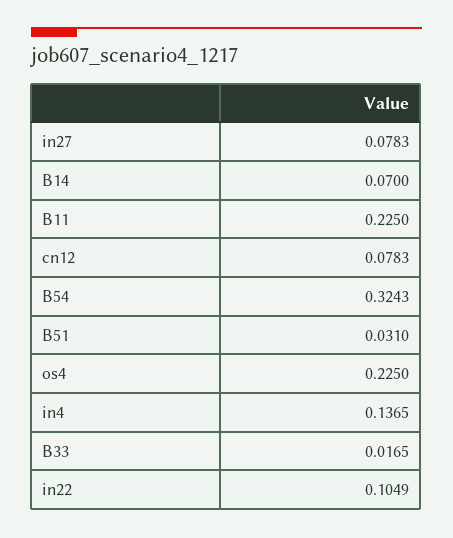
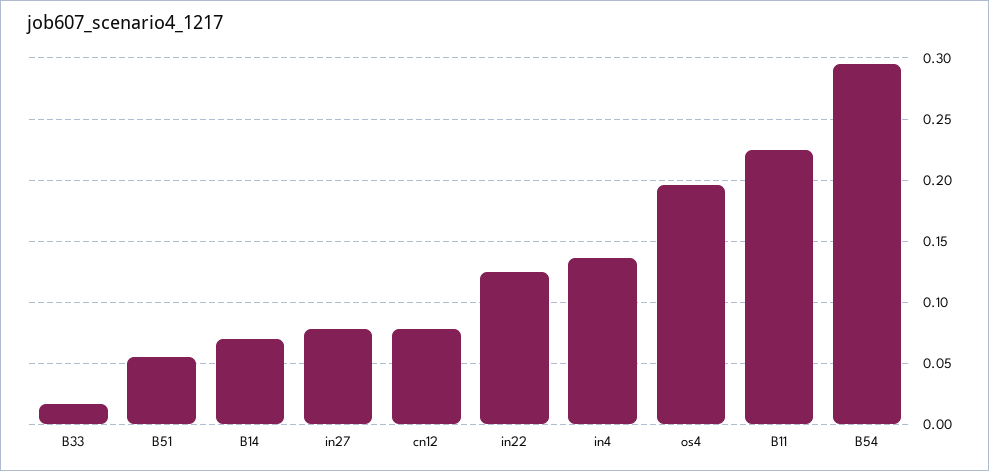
B54: 0.3243 -> 0.295
B51: 0.031 -> 0.055
os4: 0.225 -> 0.195
in22: 0.1049 -> 0.125

